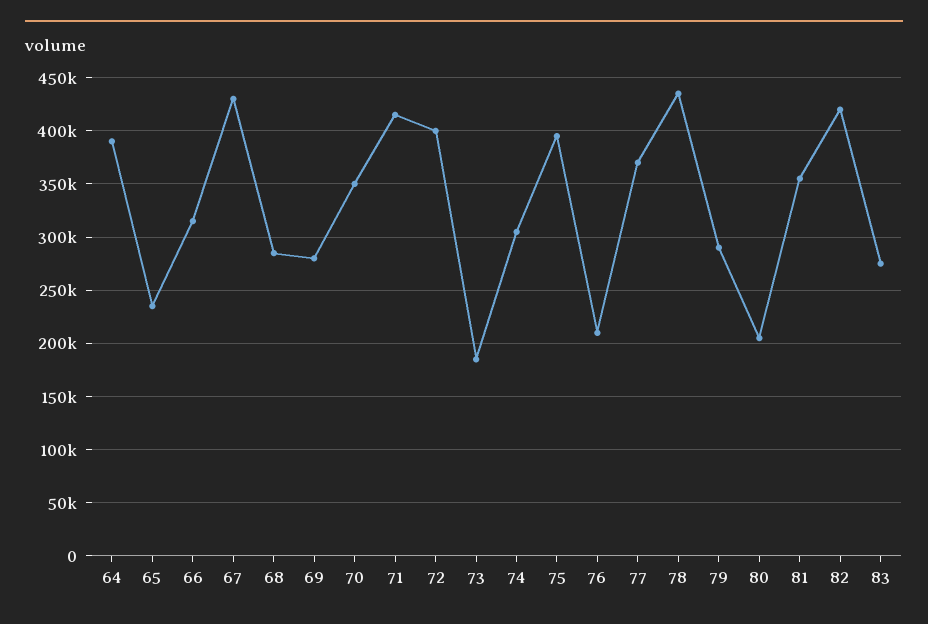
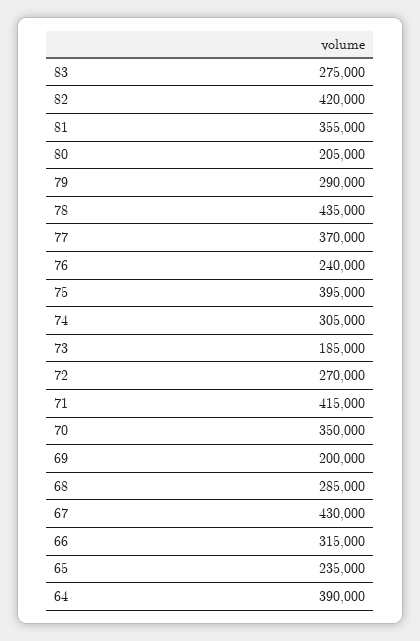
69: 280000 -> 200000
72: 400000 -> 270000
76: 210000 -> 240000

